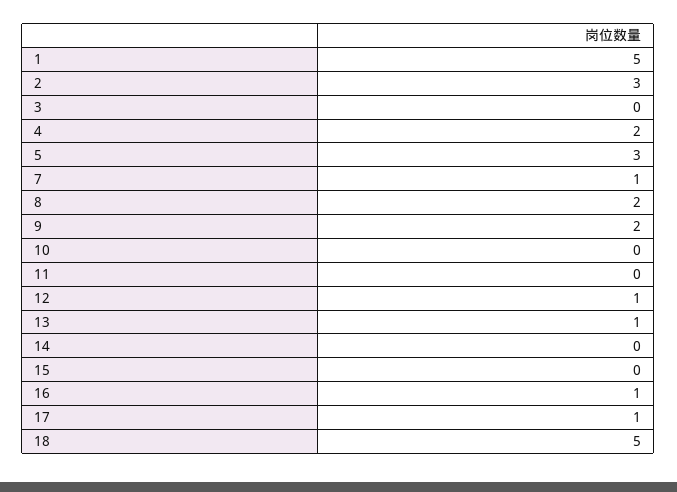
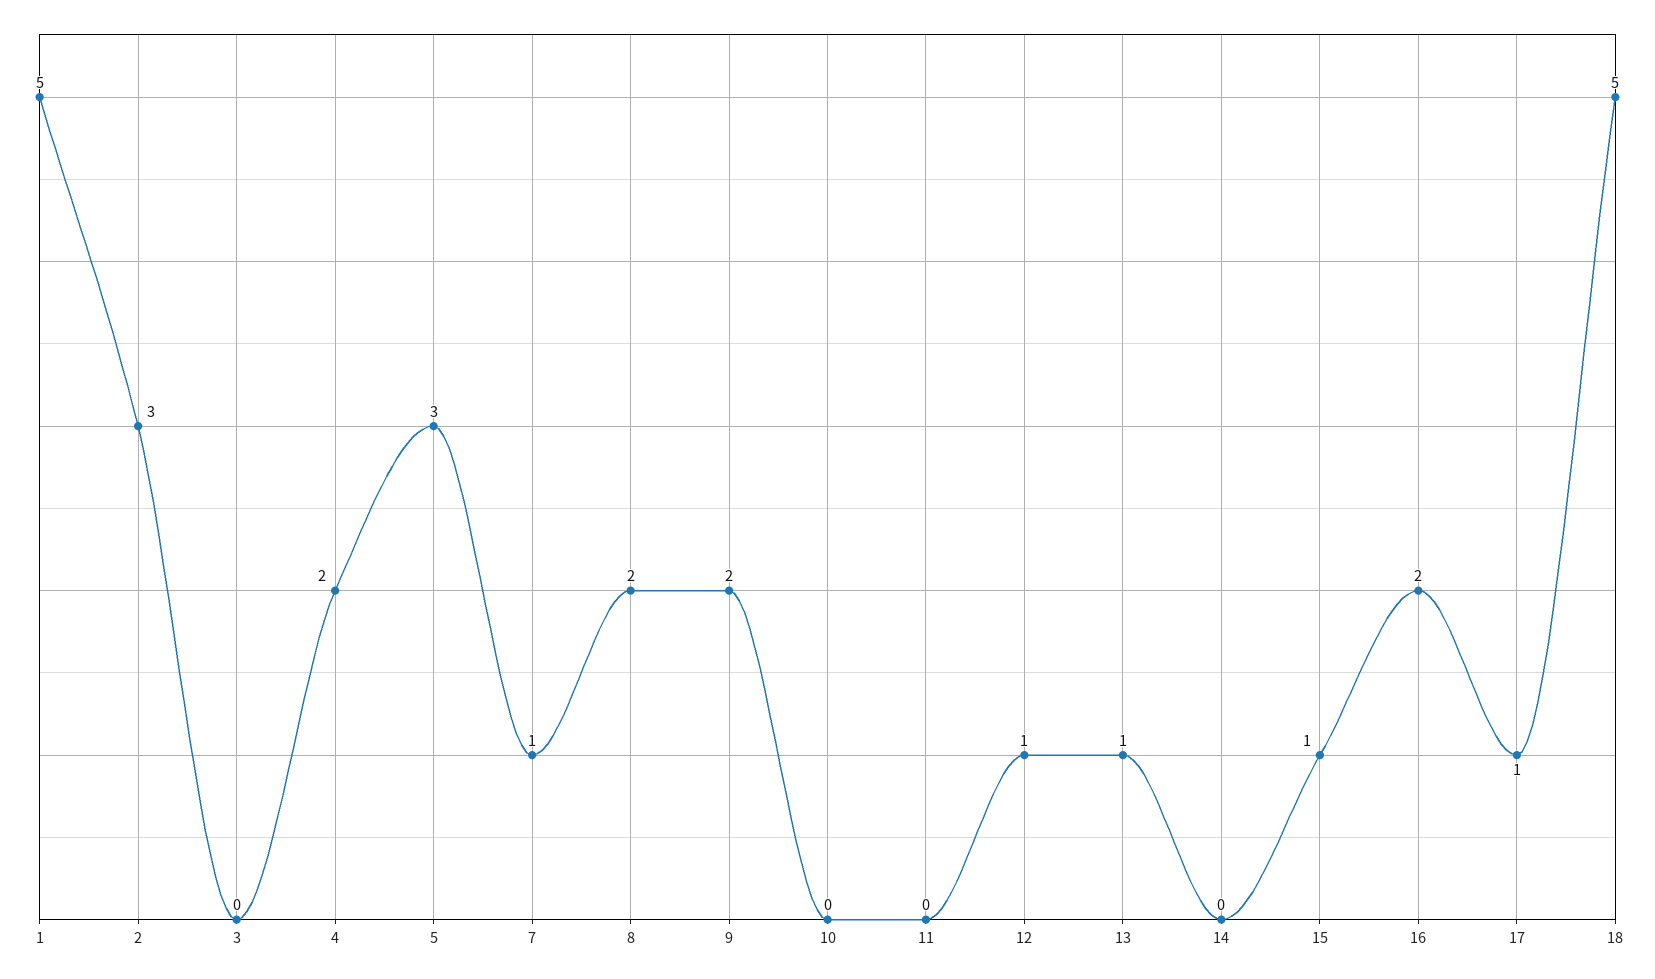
15: 0 -> 1
16: 1 -> 2

